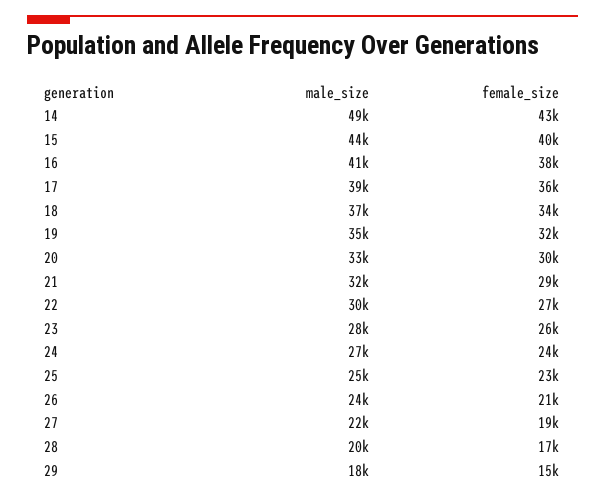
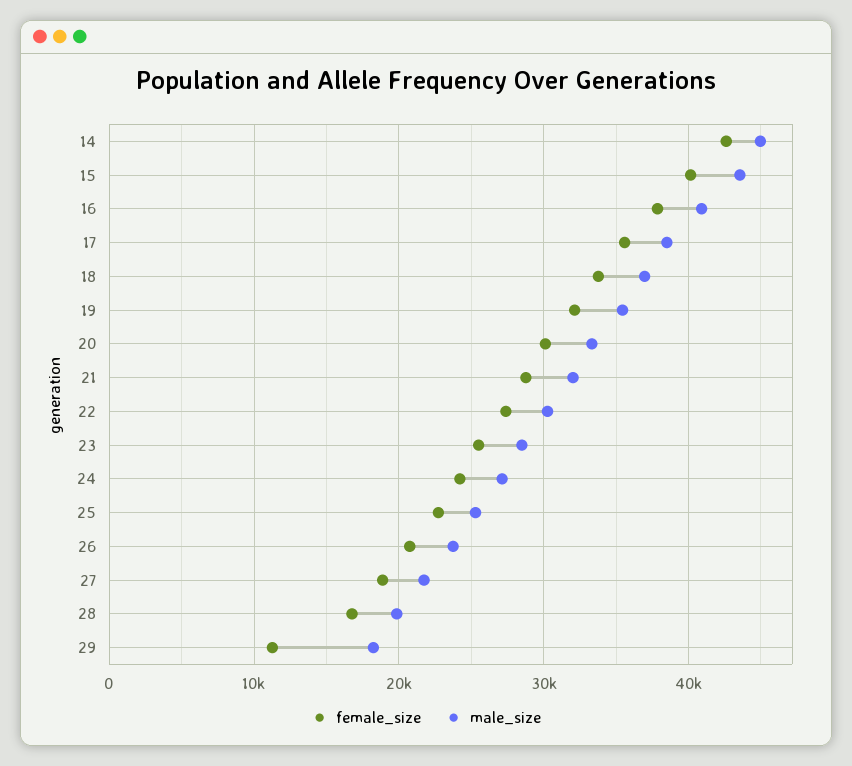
male_size, 14: 49000 -> 45000
female_size, 29: 15000 -> 11000

